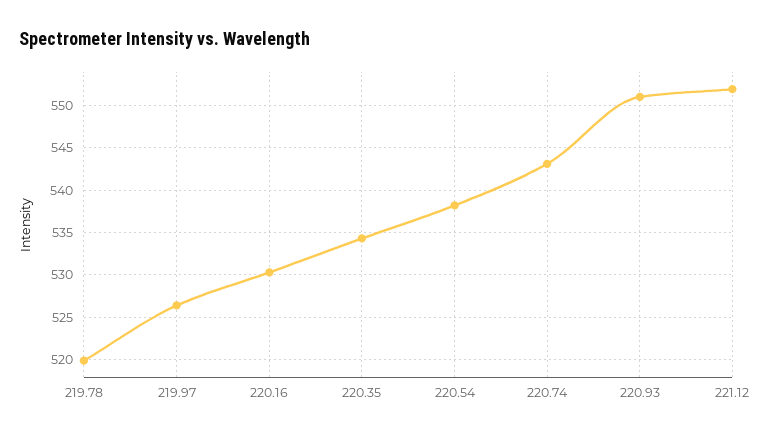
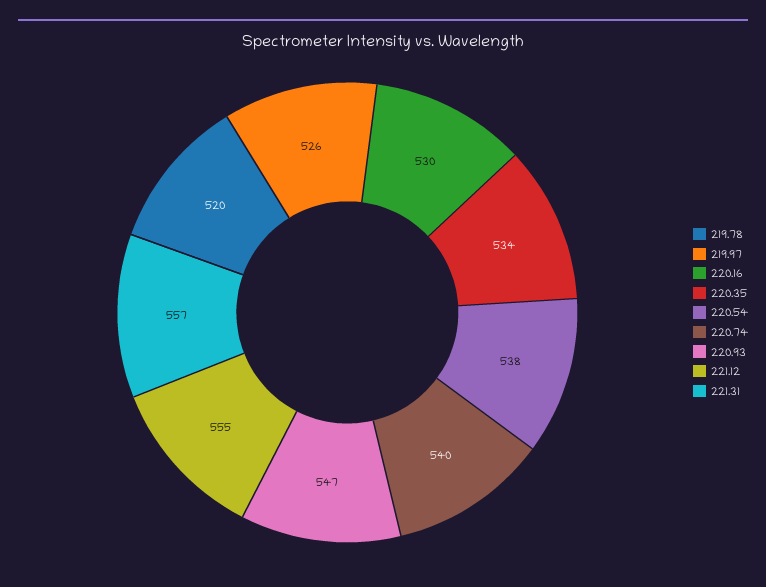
220.74: 543 -> 540
220.93: 551 -> 547
221.12: 552 -> 555
221.31: none -> 557

